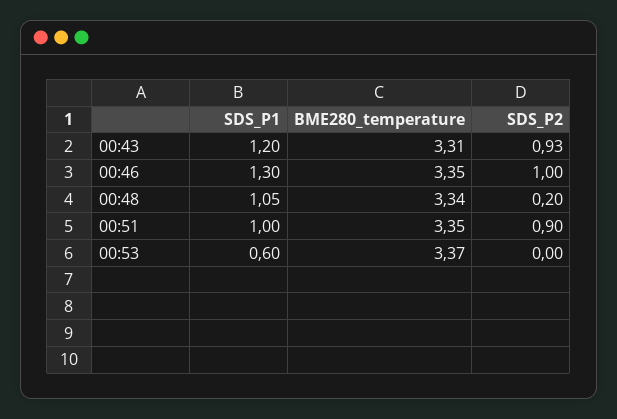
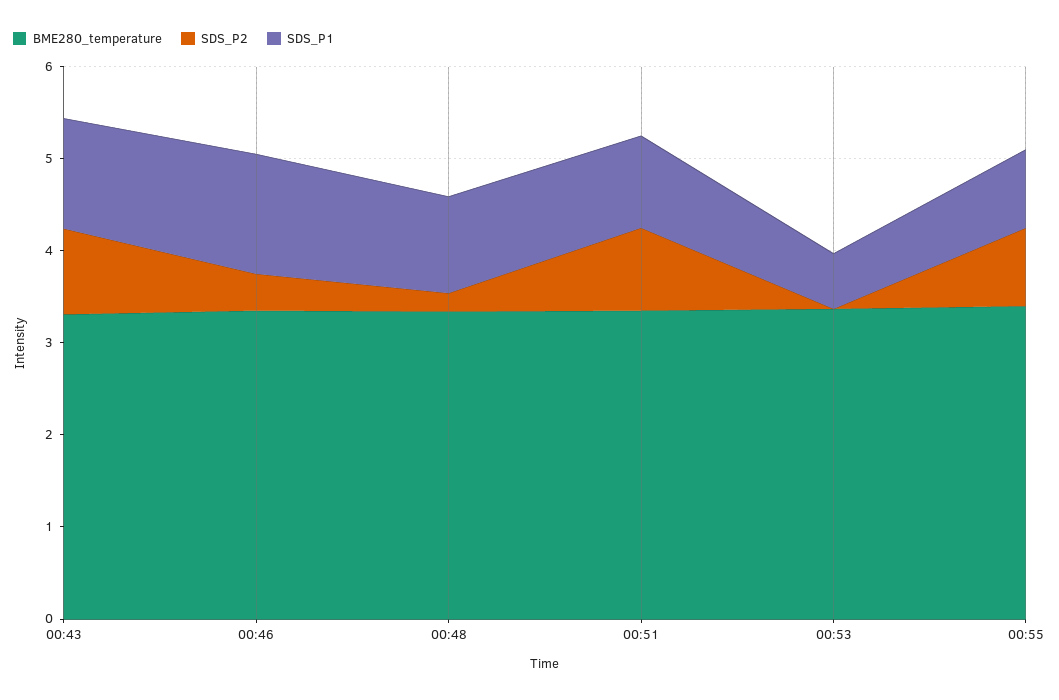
SDS_P2, 00:46: 1 -> 0.4
BME280_temperature, 00:55: none -> 3.4
SDS_P2, 00:55: none -> 0.8
SDS_P1, 00:55: none -> 0.8

